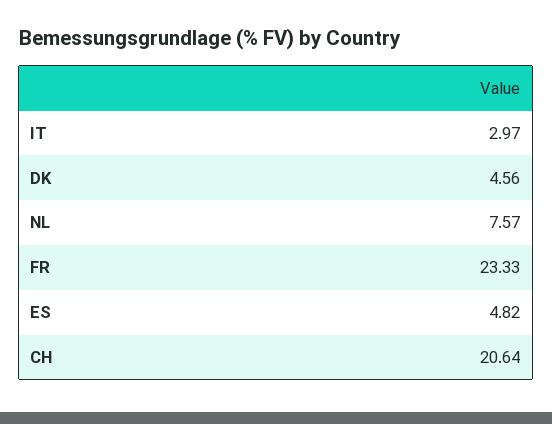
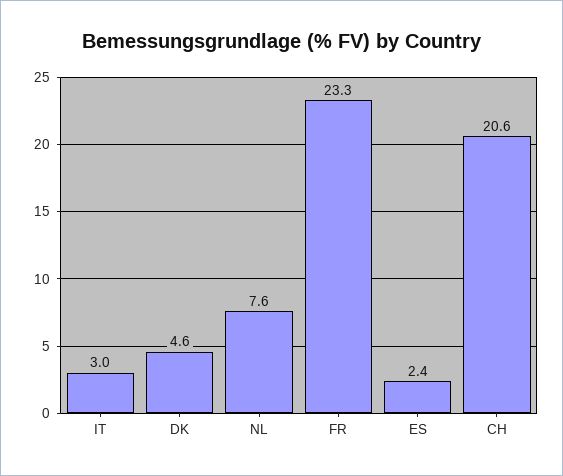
ES: 4.82 -> 2.4

